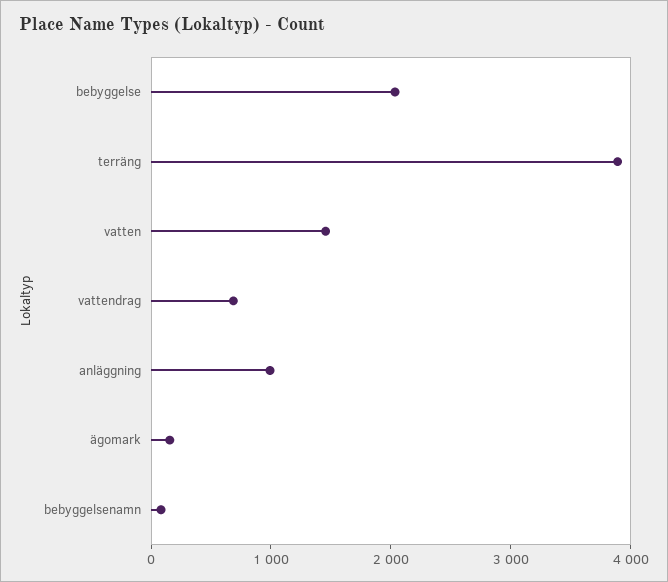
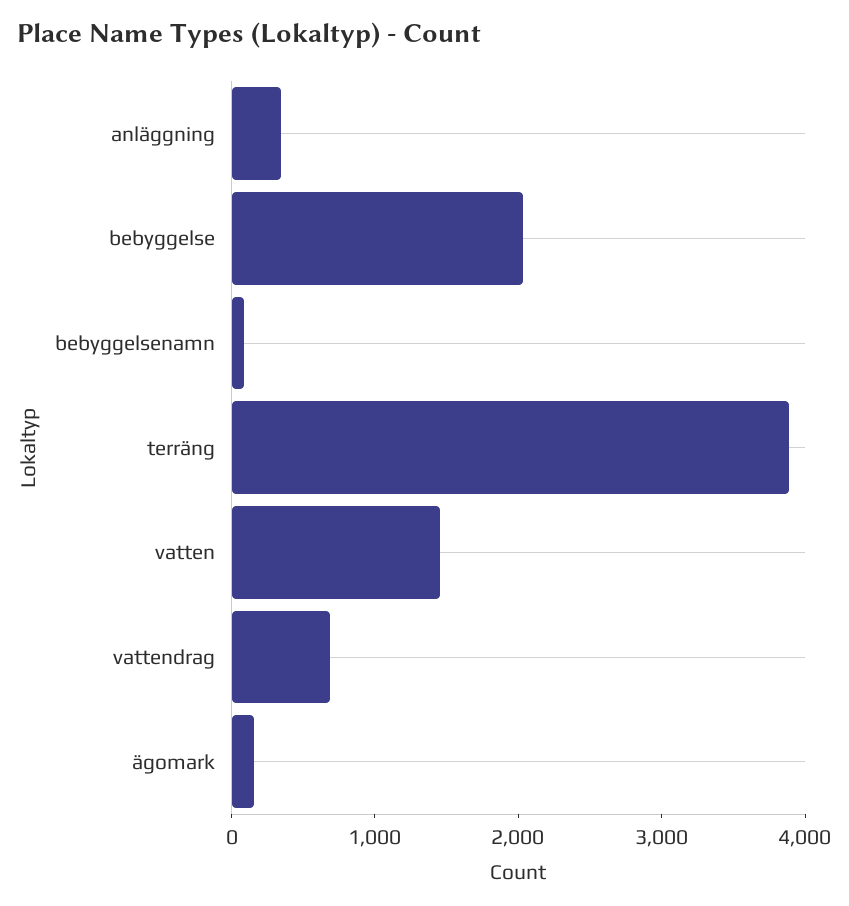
anläggning: 1000 -> 400

